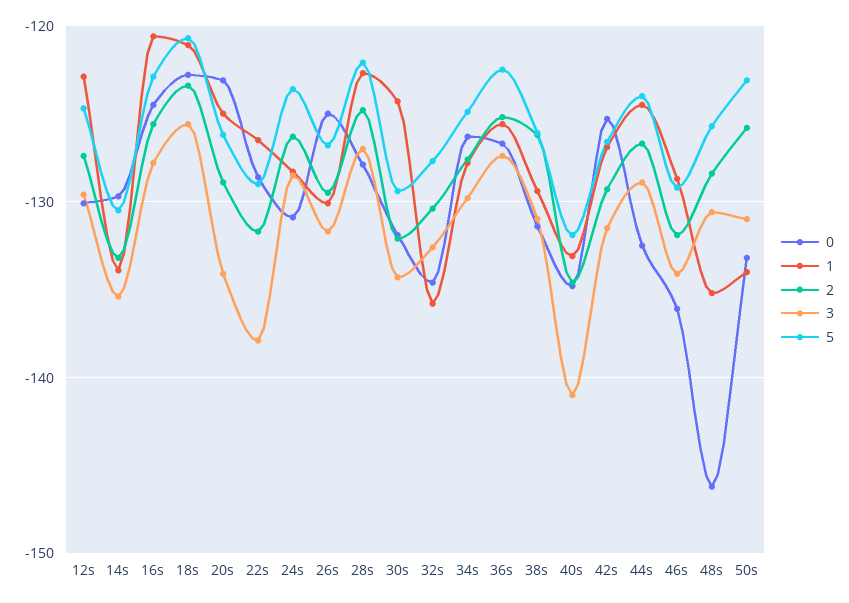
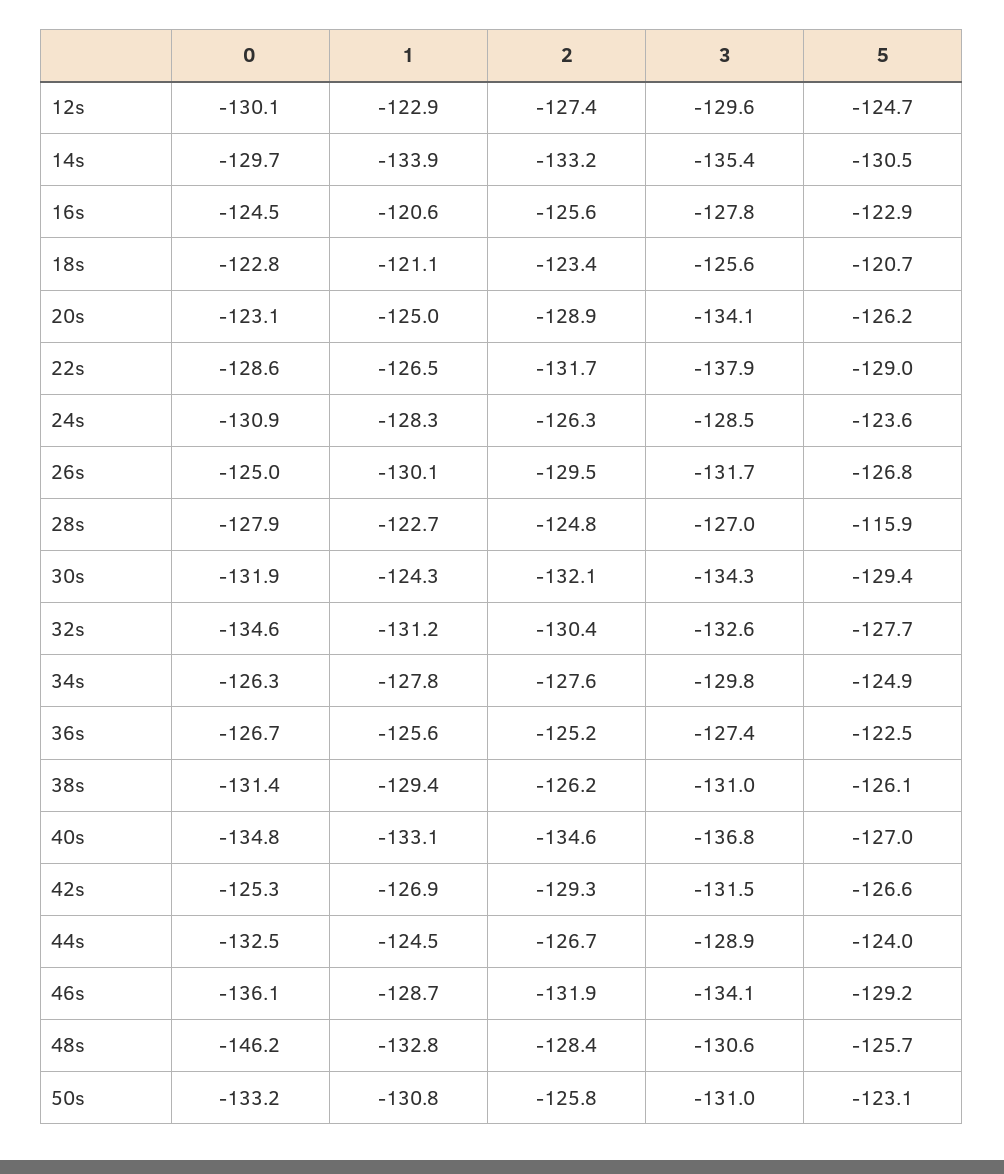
5, 28s: -122 -> -115.9
1, 32s: -136 -> -131.2
3, 40s: -141 -> -136.8
5, 40s: -132 -> -127
1, 48s: -135 -> -132.8
1, 50s: -134 -> -130.8

